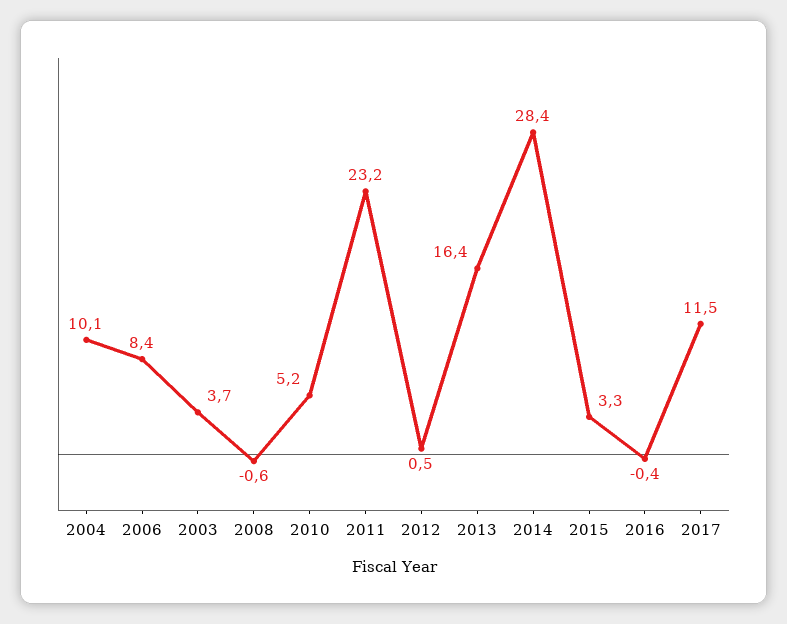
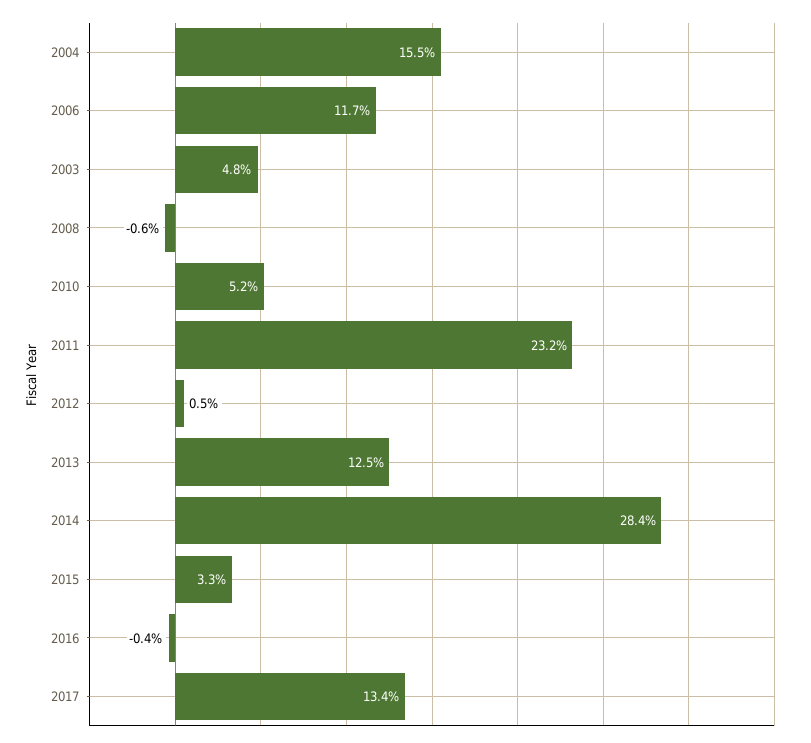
2004: 10.1 -> 15.5
2006: 8.4 -> 11.7
2003: 3.7 -> 4.8
2013: 16.4 -> 12.5
2017: 11.5 -> 13.4

